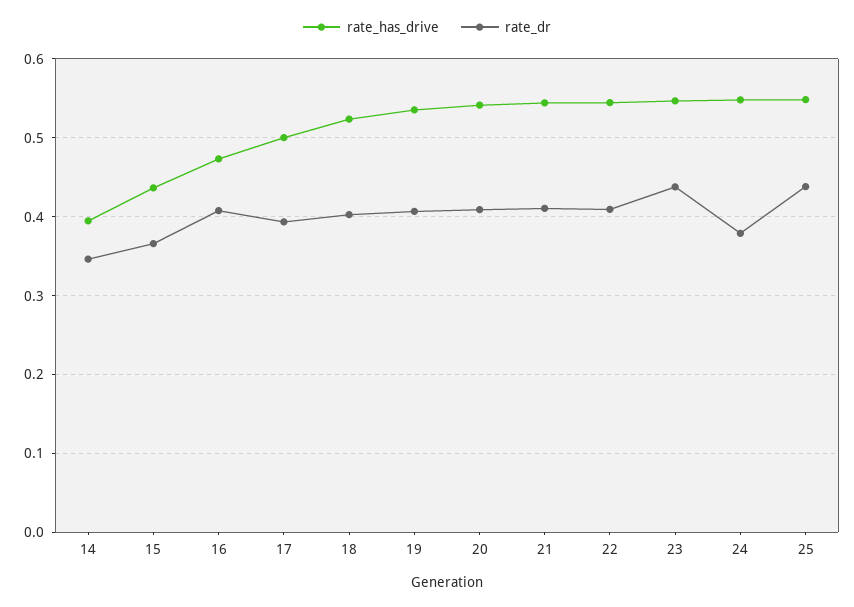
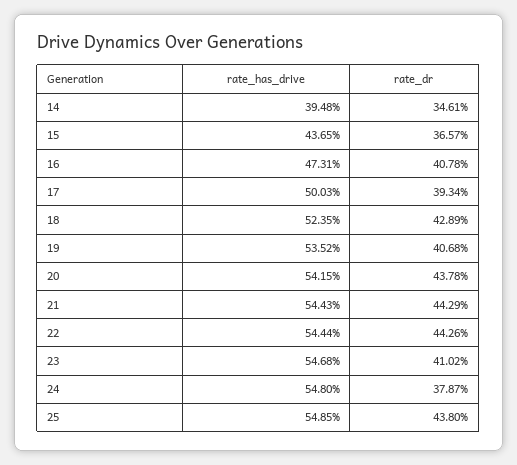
rate_dr, 18: 0.4 -> 0.4289
rate_dr, 20: 0.41 -> 0.4378
rate_dr, 21: 0.41 -> 0.4429
rate_dr, 22: 0.41 -> 0.4426
rate_dr, 23: 0.44 -> 0.4102

